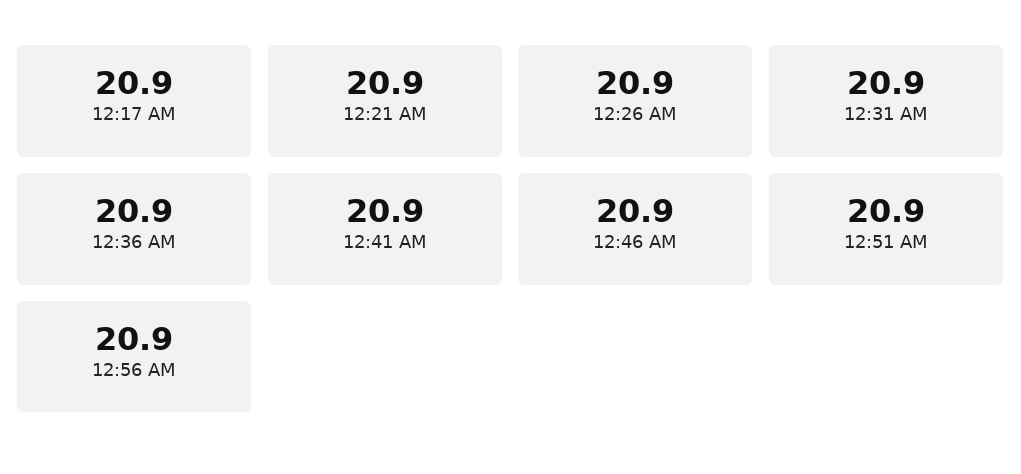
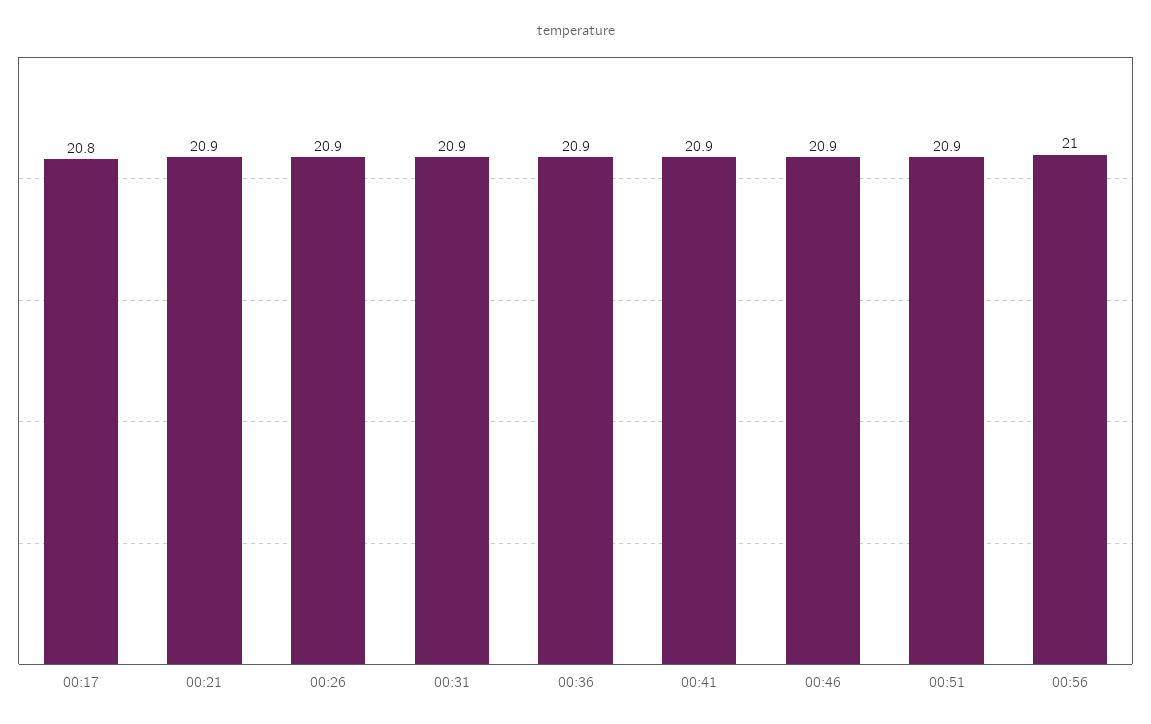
12:17 AM: 20.9 -> 20.8
12:56 AM: 20.9 -> 21

